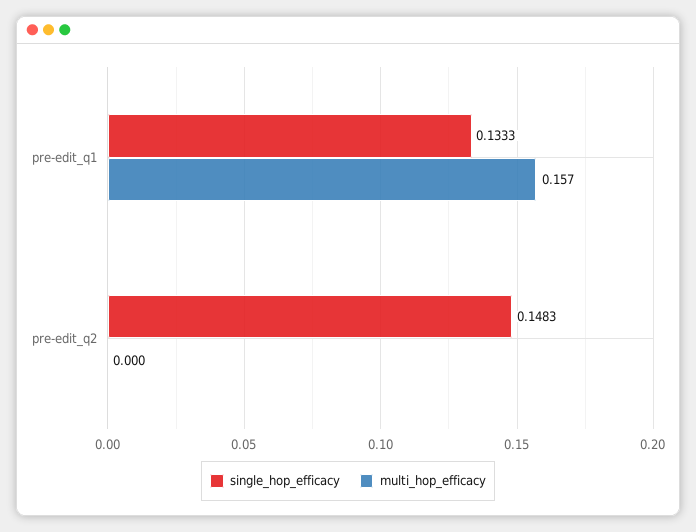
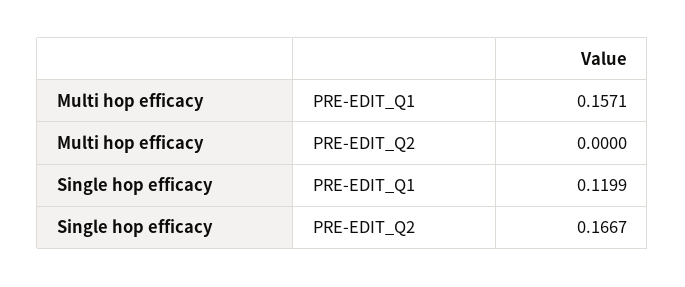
single_hop_efficacy, pre-edit_q1: 0.1333 -> 0.1199
single_hop_efficacy, pre-edit_q2: 0.1483 -> 0.1667

